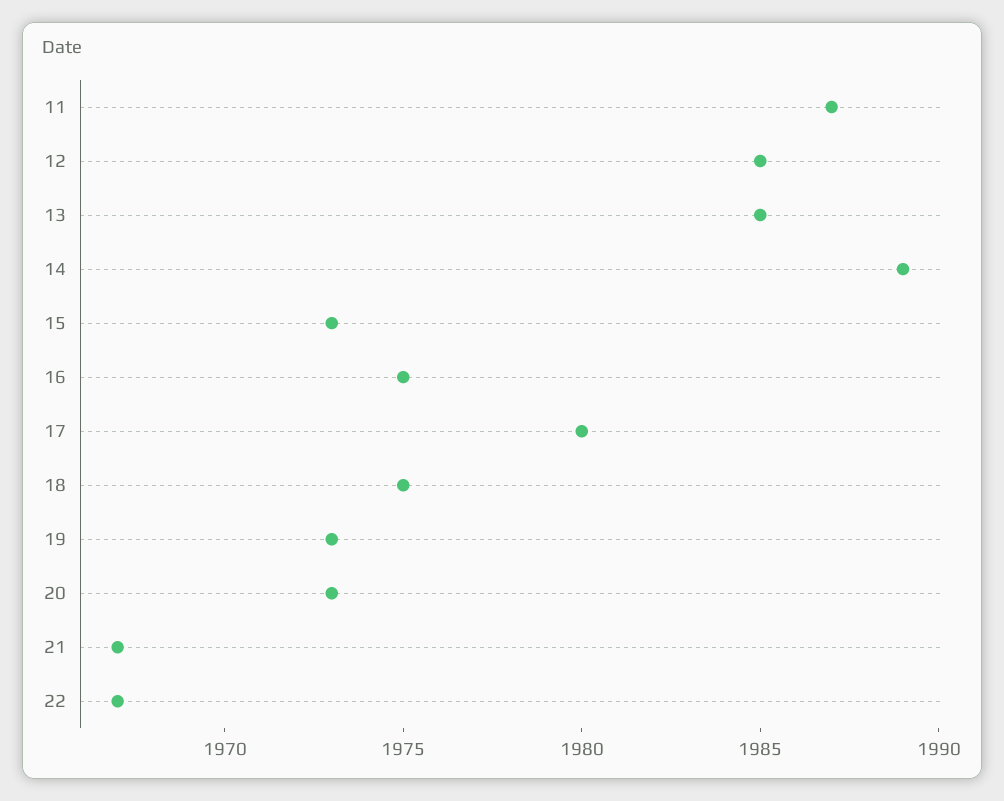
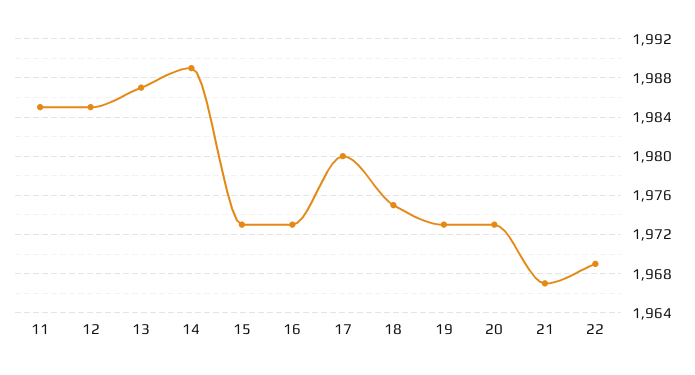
11: 1987 -> 1985
13: 1985 -> 1987
16: 1975 -> 1973
22: 1967 -> 1969

